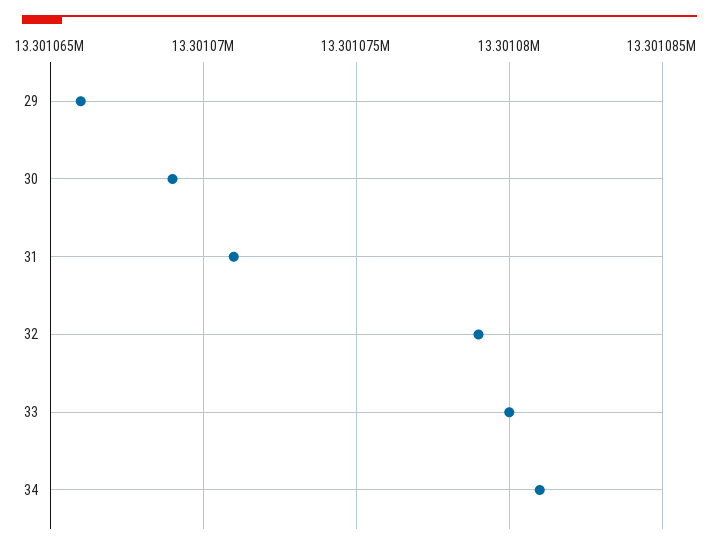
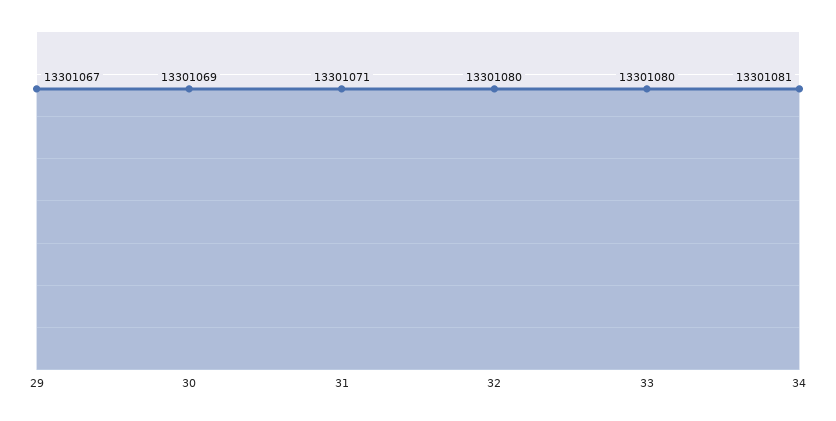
29: 13301066 -> 13301067
32: 13301079 -> 13301080

